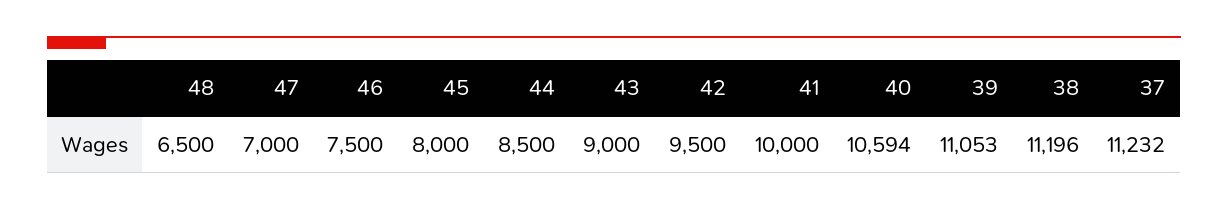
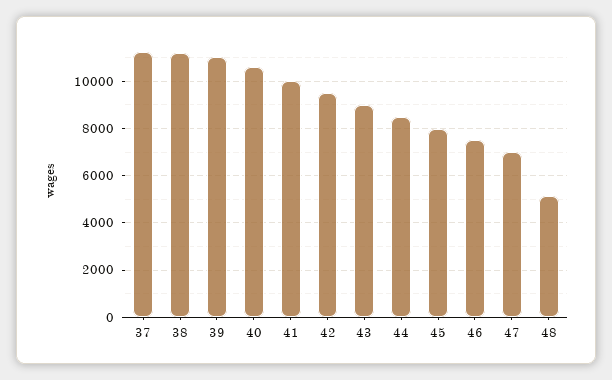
48: 6500 -> 5000

